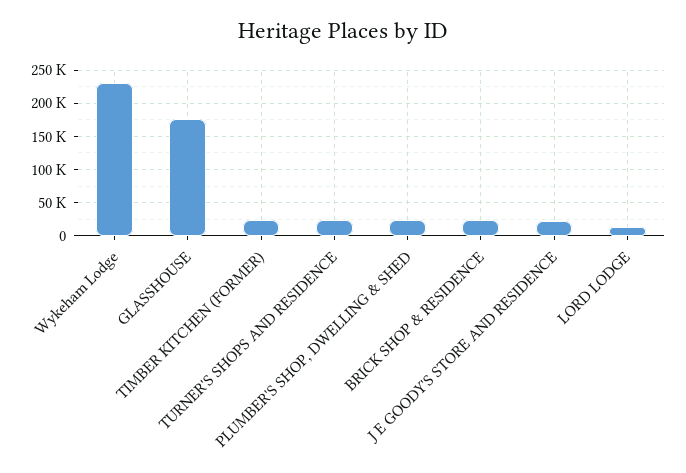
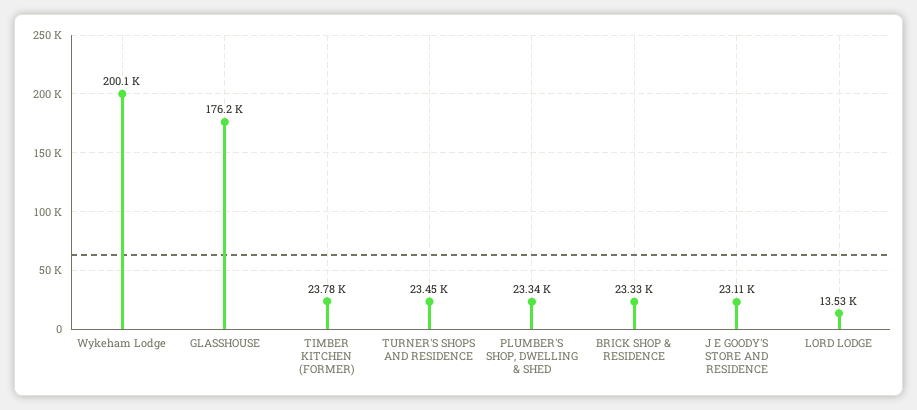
Wykeham Lodge: 230000 -> 200100

